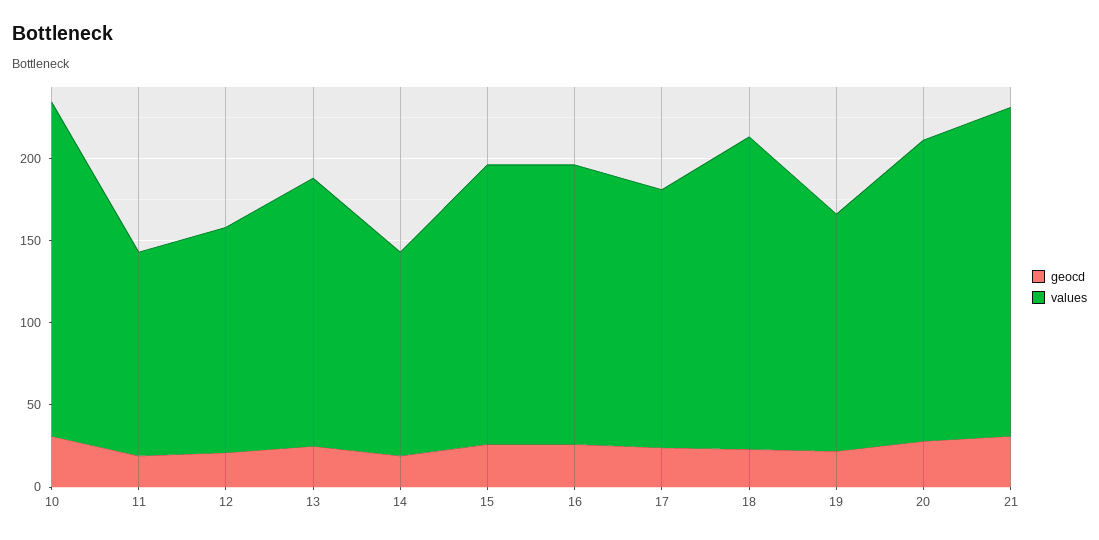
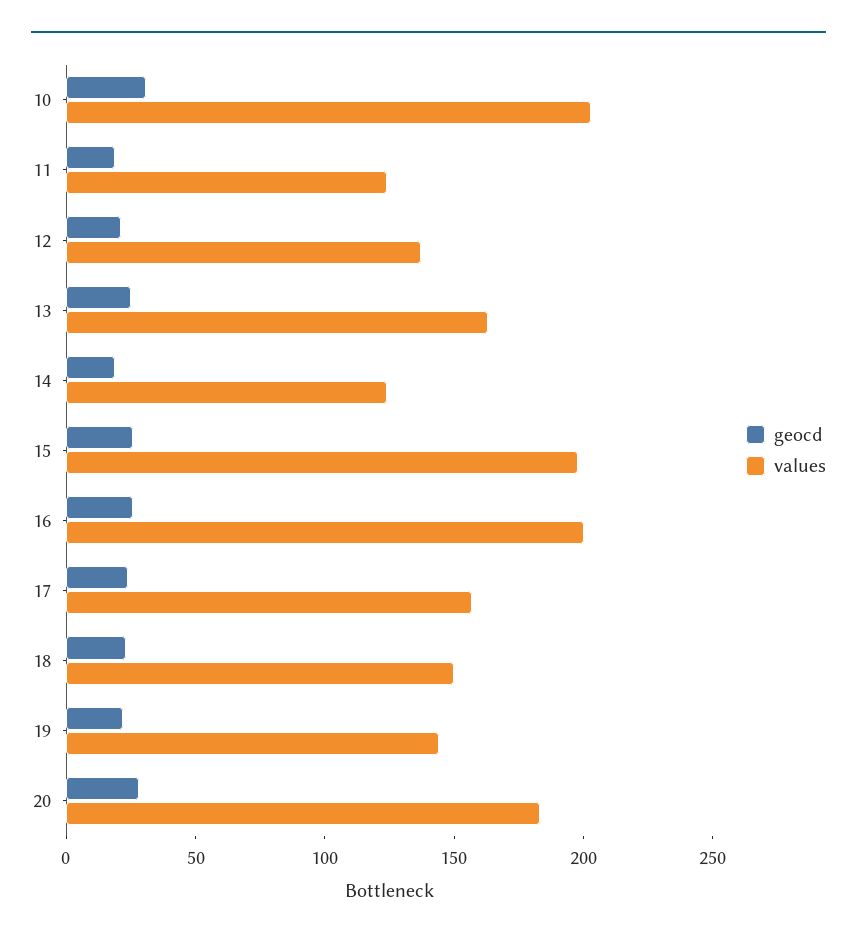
values, 15: 170 -> 200
values, 16: 170 -> 200
values, 18: 190 -> 150
geocd, 21: 30 -> none
values, 21: 200 -> none

